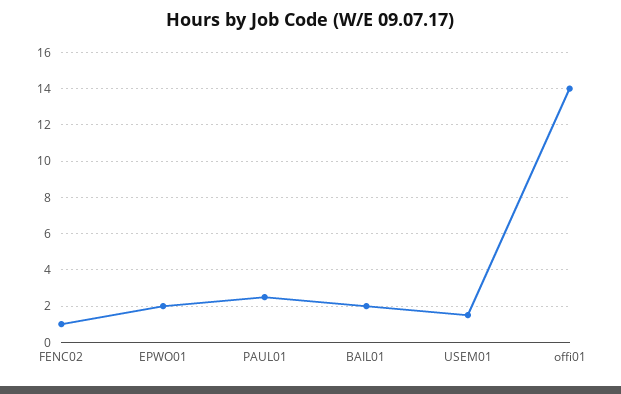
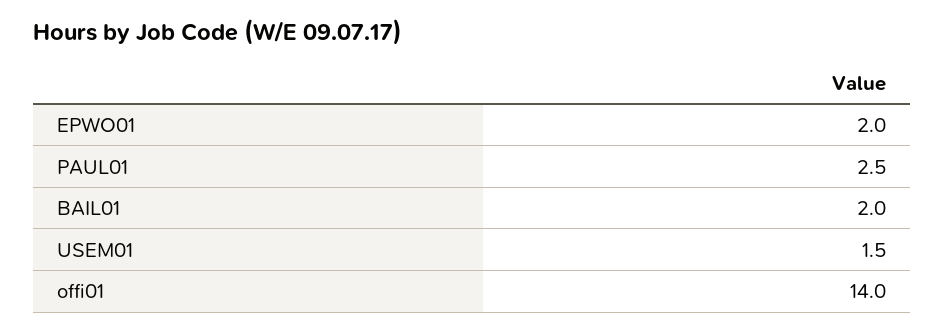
FENC02: 1 -> none

